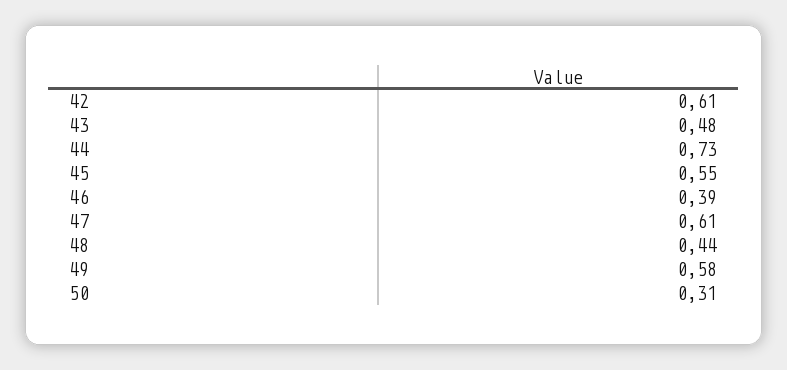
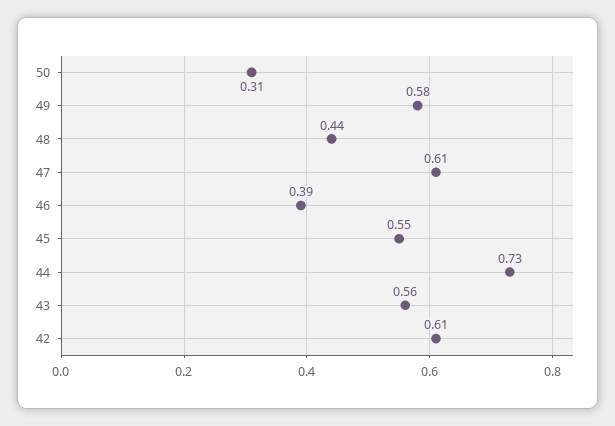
43: 0.48 -> 0.56

